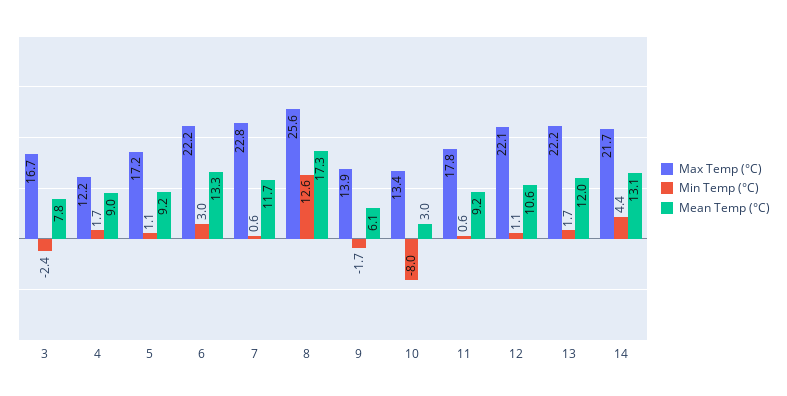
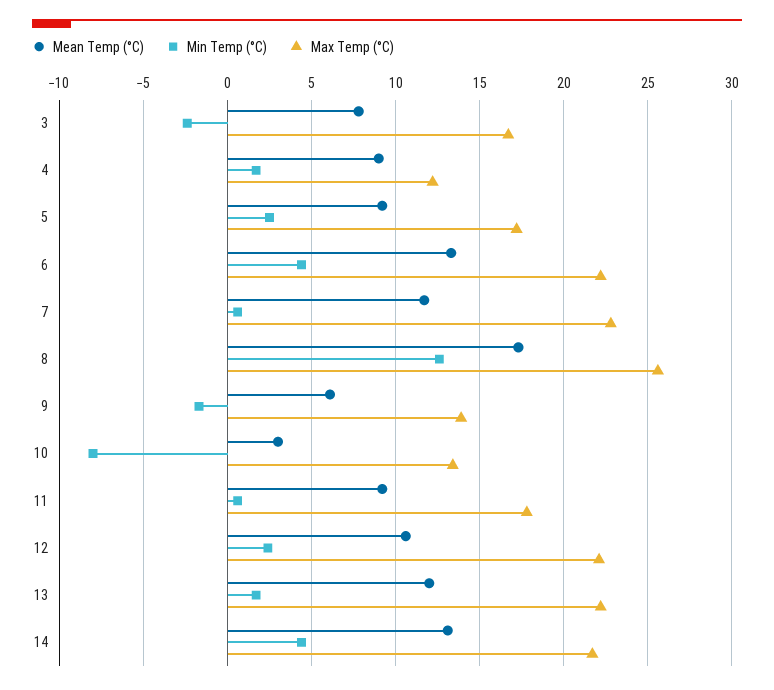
Min Temp (°C), 5: 1.1 -> 2.5
Min Temp (°C), 6: 3 -> 4.5
Min Temp (°C), 12: 1.1 -> 2.5

